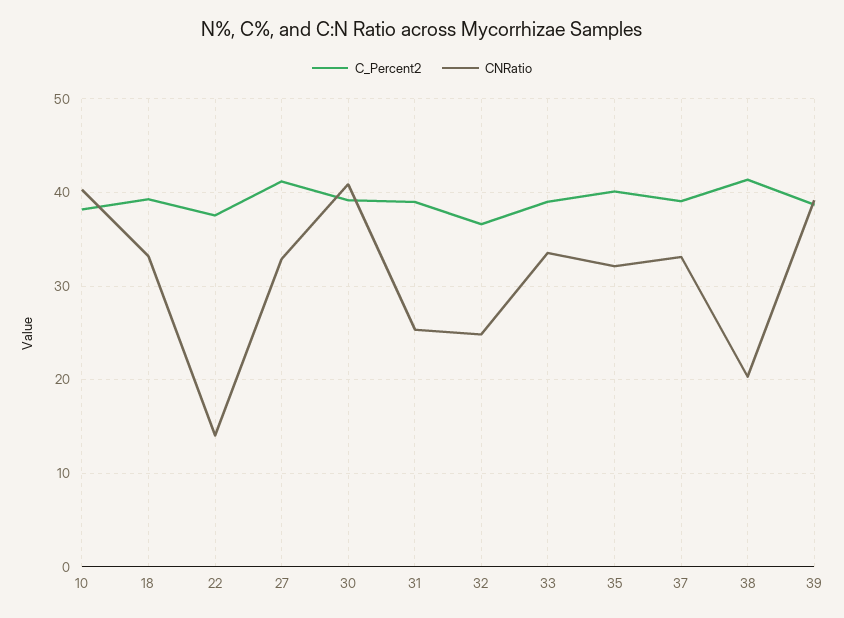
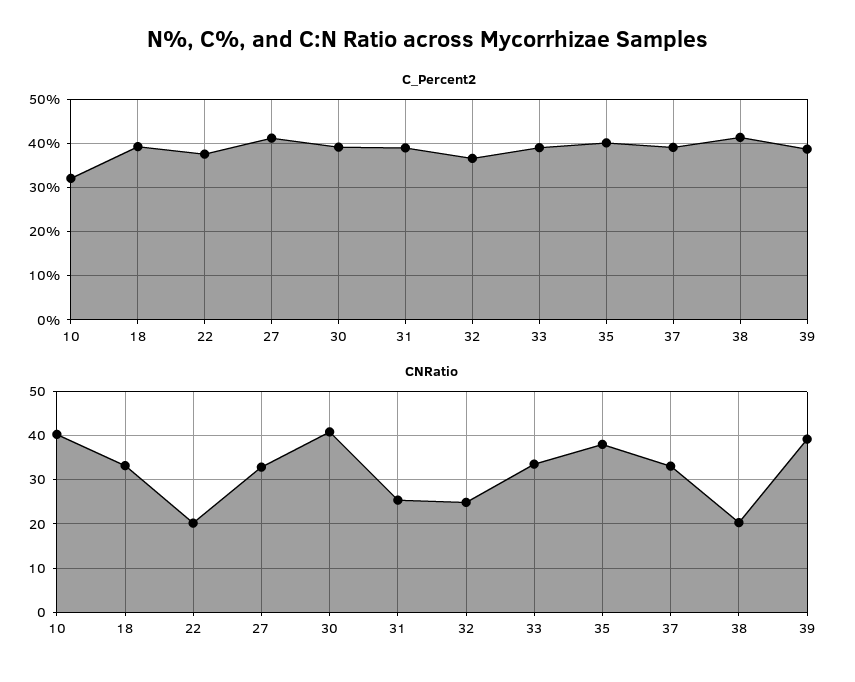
C_Percent2, 10: 38 -> 32
CNRatio, 22: 14 -> 20
CNRatio, 35: 32 -> 38

